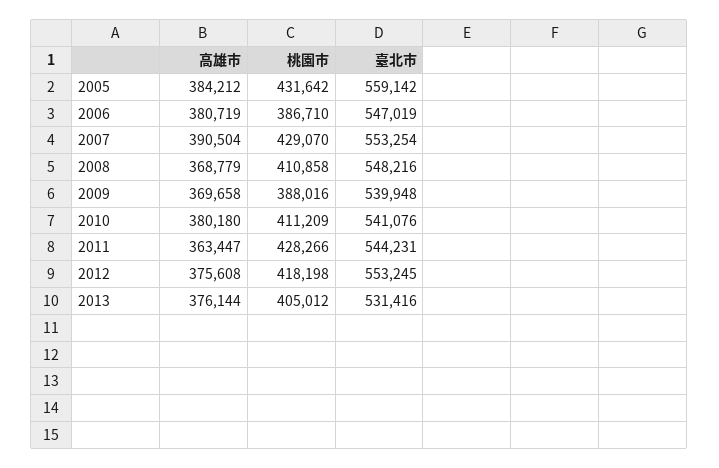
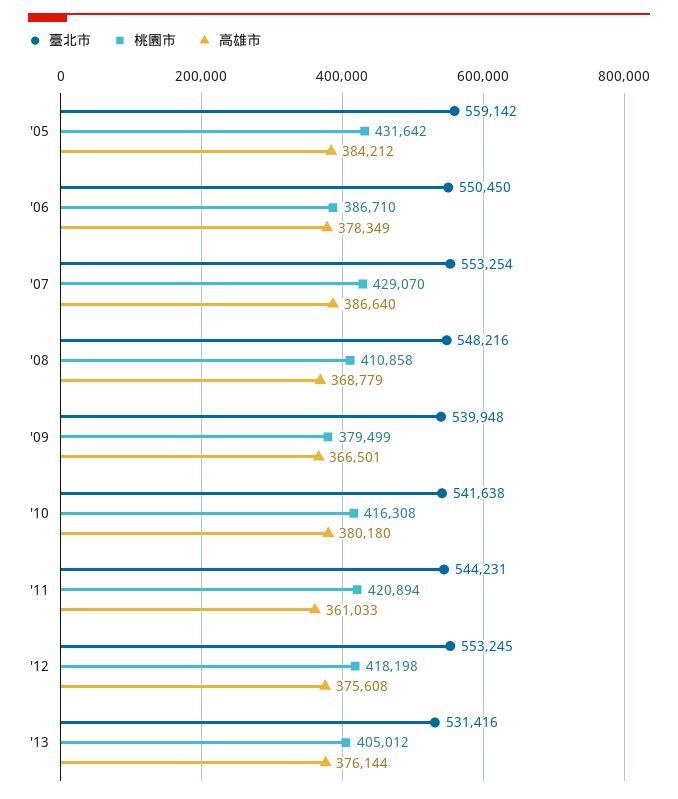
高雄市, 2006: 380719 -> 378349
臺北市, 2006: 547019 -> 550450
高雄市, 2007: 390504 -> 386640
高雄市, 2009: 369658 -> 366501
桃園市, 2009: 388016 -> 379499
桃園市, 2010: 411209 -> 416308
臺北市, 2010: 541076 -> 541638
高雄市, 2011: 363447 -> 361033
桃園市, 2011: 428266 -> 420894

